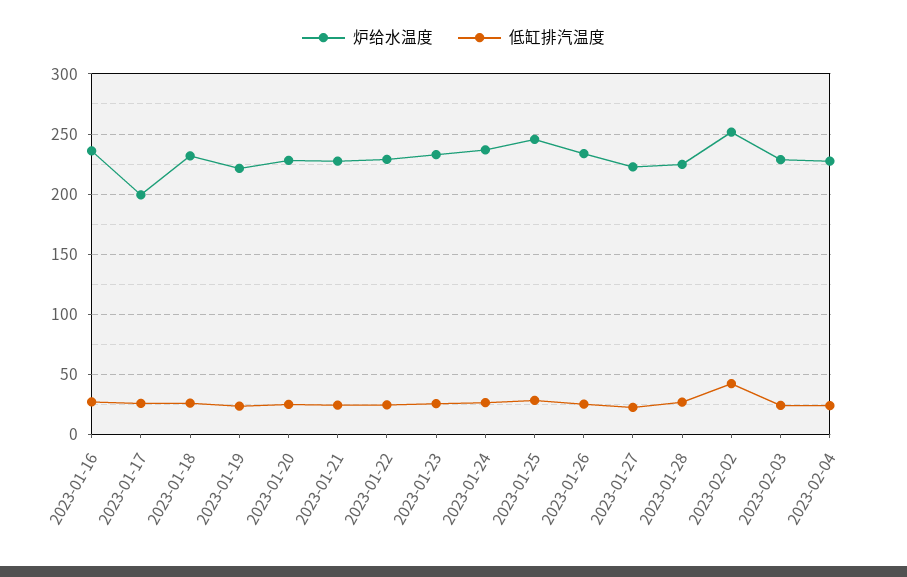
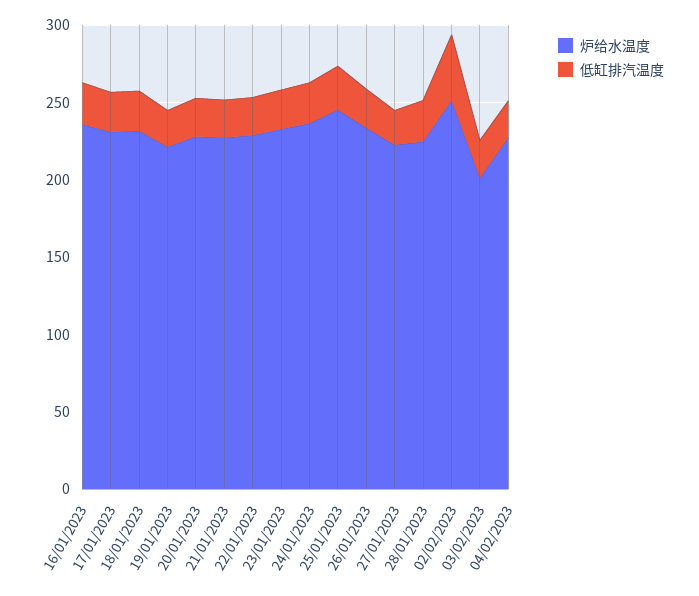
炉给水温度, 2023-01-17: 200 -> 230
炉给水温度, 2023-02-03: 230 -> 200

